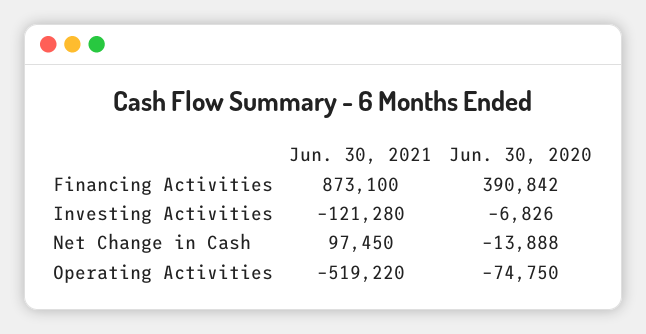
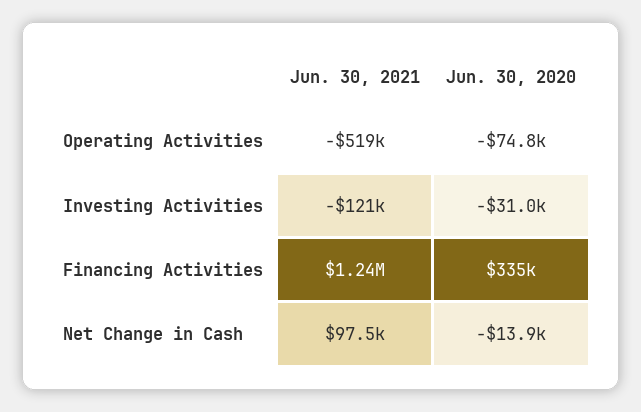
Jun. 30, 2021, Financing Activities: 873100 -> 1240000
Jun. 30, 2020, Financing Activities: 390842 -> 335000
Jun. 30, 2020, Investing Activities: -6826 -> -31000

